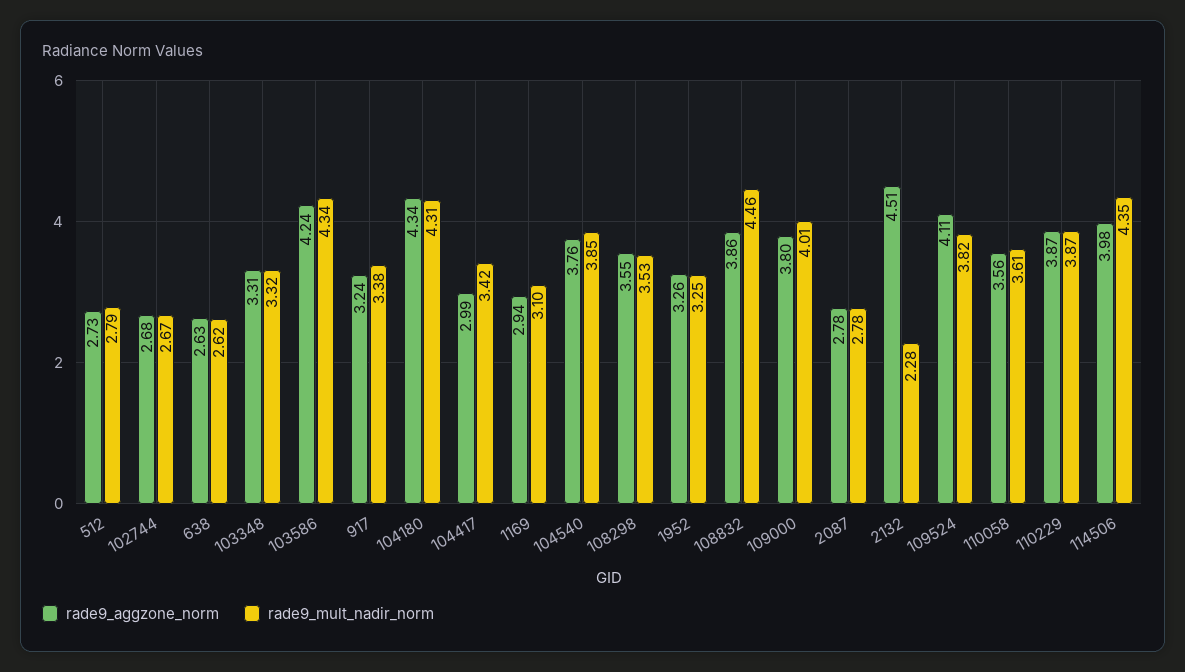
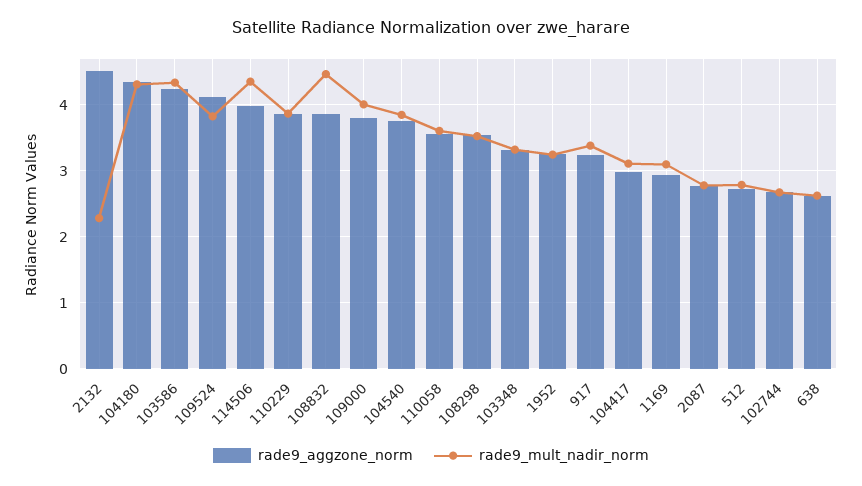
rade9_mult_nadir_norm, 104417: 3.42 -> 3.1

